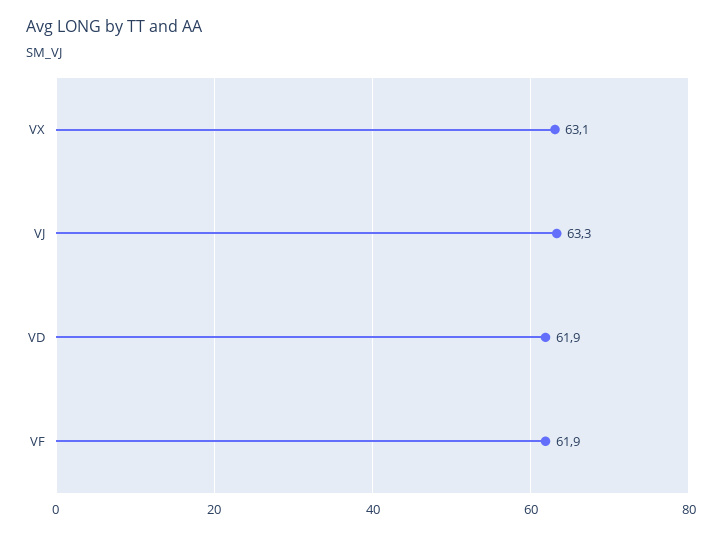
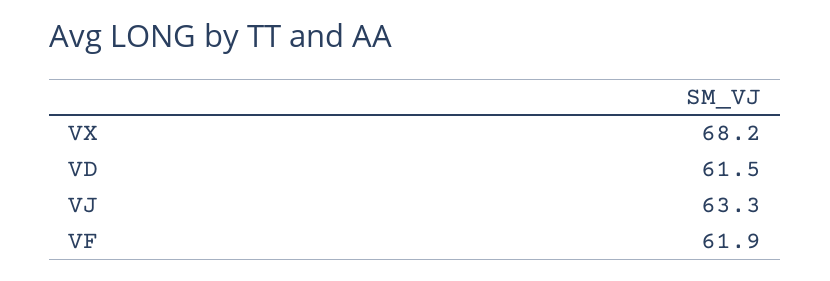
VX: 63.1 -> 68.2
VD: 61.9 -> 61.5

